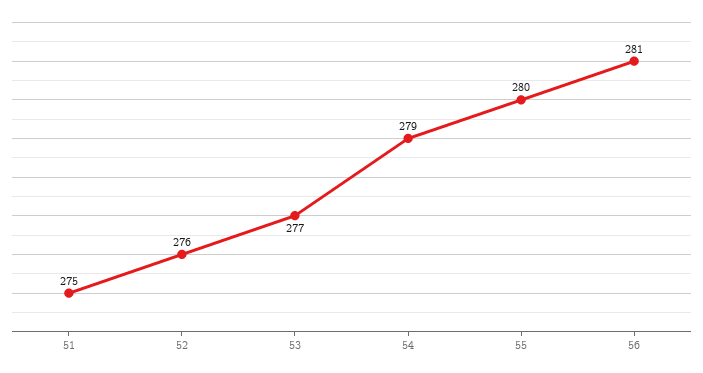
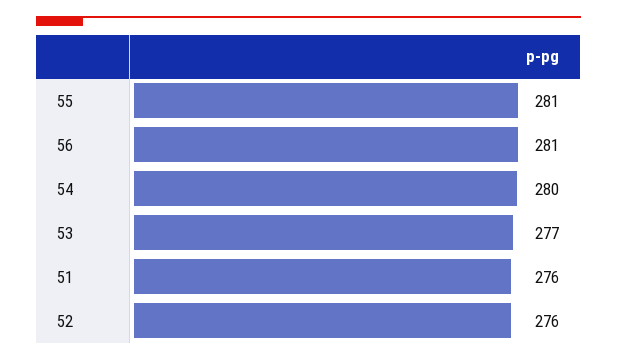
51: 275 -> 276
54: 279 -> 280
55: 280 -> 281

